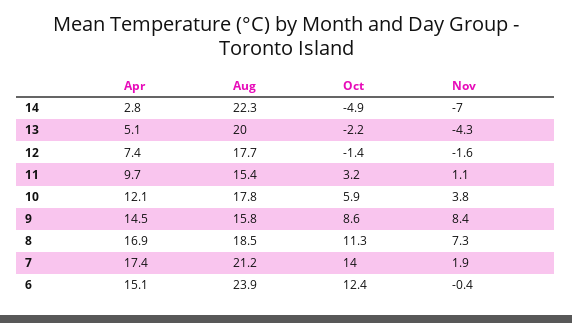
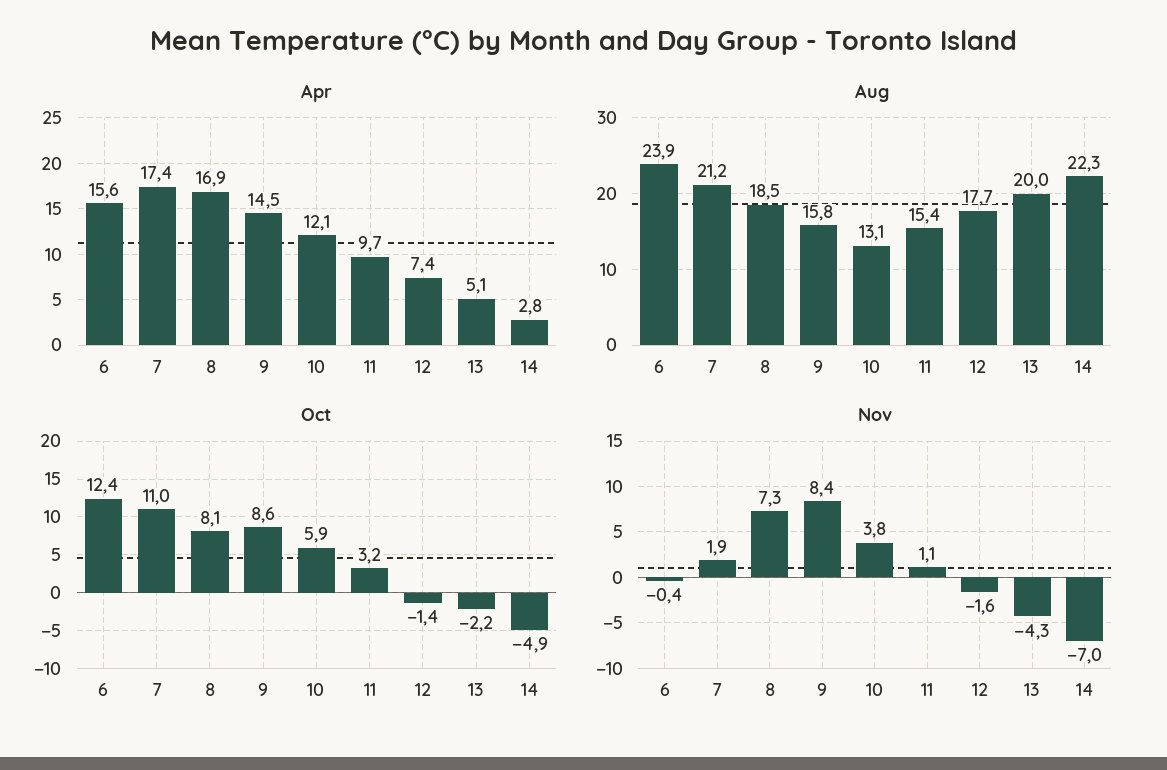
Aug, 10: 17.8 -> 13.1
Oct, 8: 11.3 -> 8.1
Oct, 7: 14 -> 11
Apr, 6: 15.1 -> 15.6

